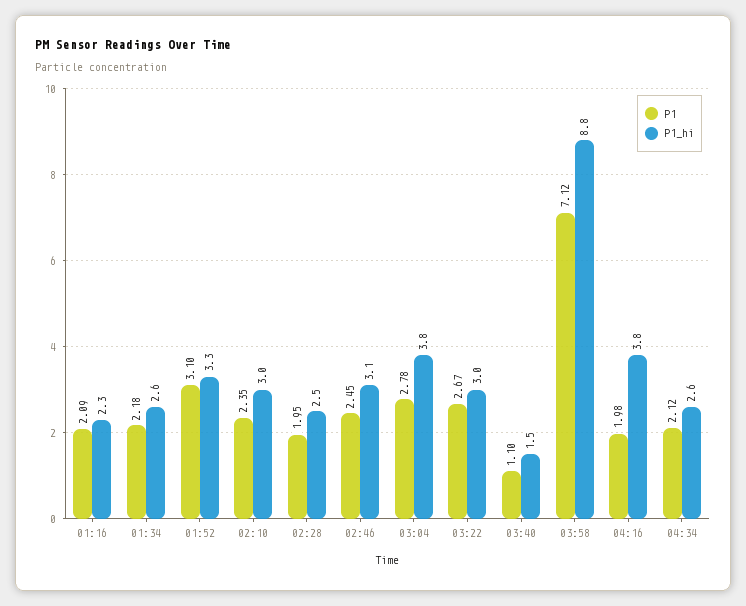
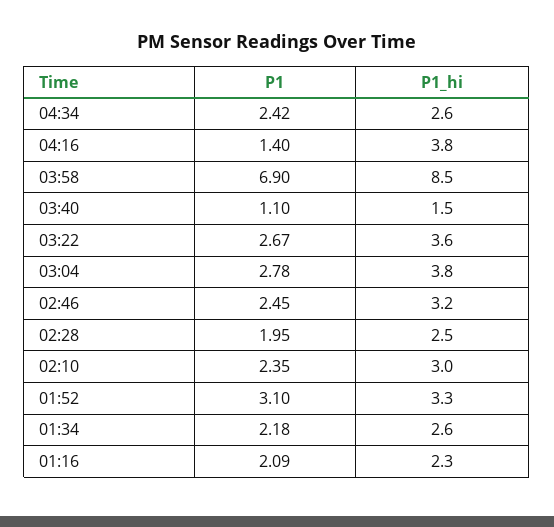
P1_hi, 02:46: 3.1 -> 3.2
P1_hi, 03:22: 3 -> 3.6
P1, 03:58: 7.12 -> 6.9
P1_hi, 03:58: 8.8 -> 8.5
P1, 04:16: 1.98 -> 1.4
P1, 04:34: 2.12 -> 2.42

